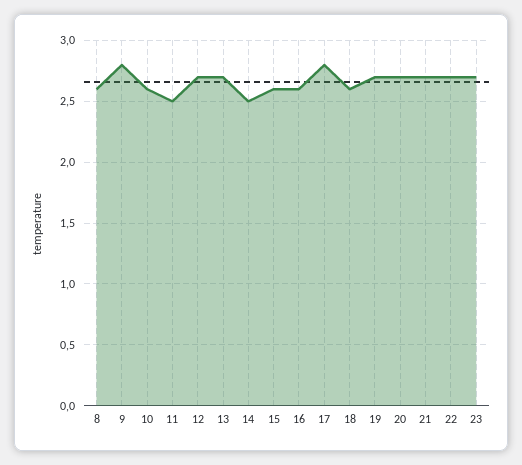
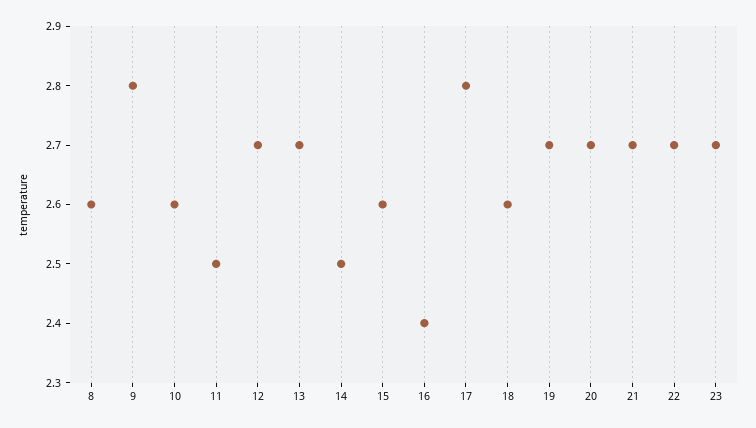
16: 2.6 -> 2.4

